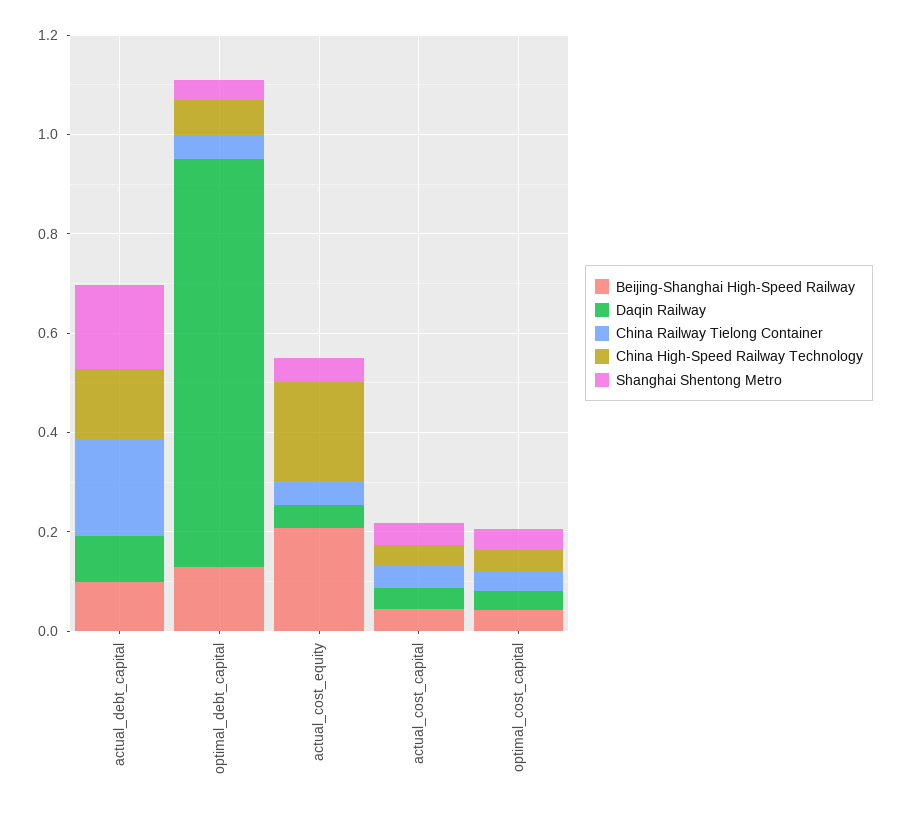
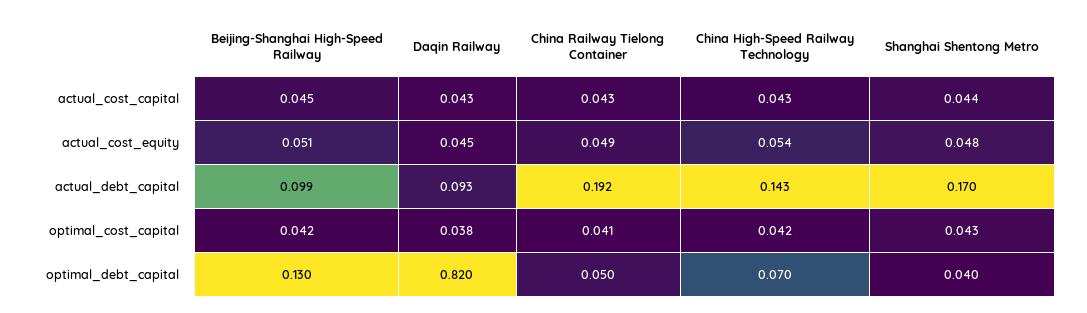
Beijing-Shanghai High-Speed Railway, actual_cost_equity: 0.2 -> 0.051
China High-Speed Railway Technology, actual_cost_equity: 0.2 -> 0.054

